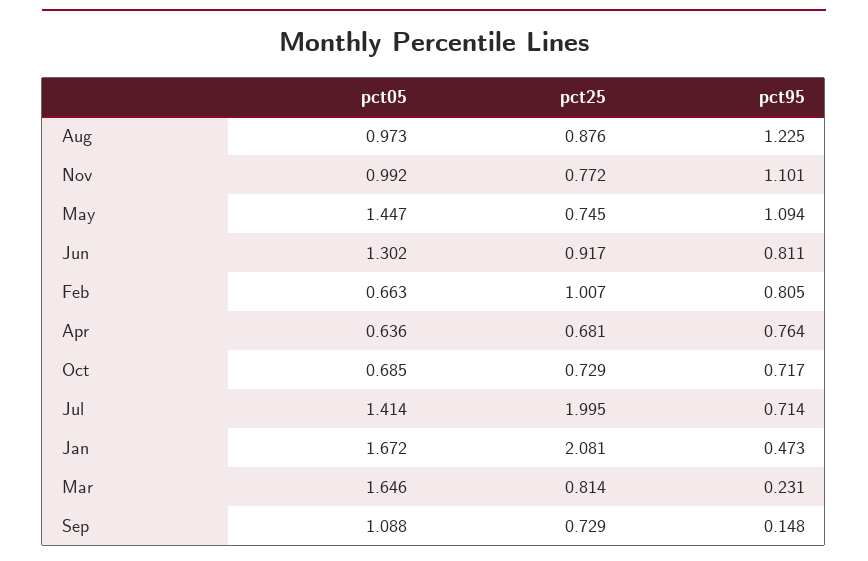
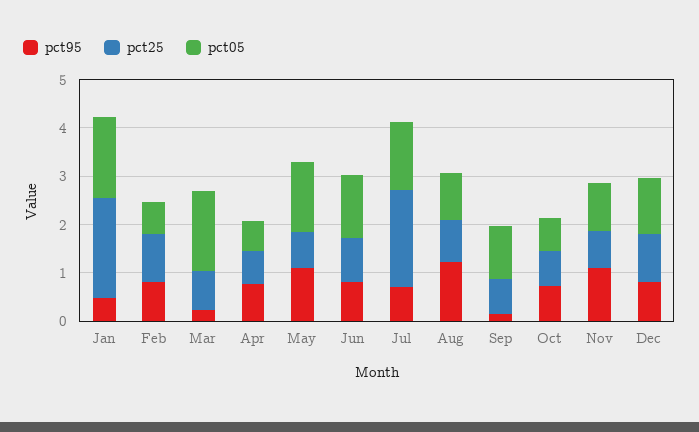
pct95, Dec: none -> 0.8
pct25, Dec: none -> 1
pct05, Dec: none -> 1.2

